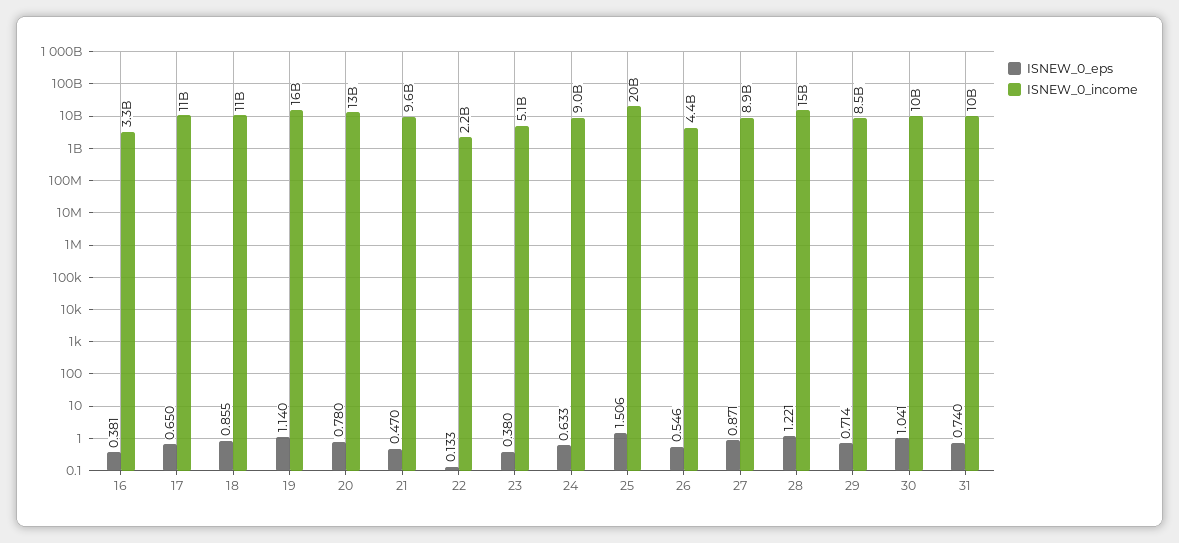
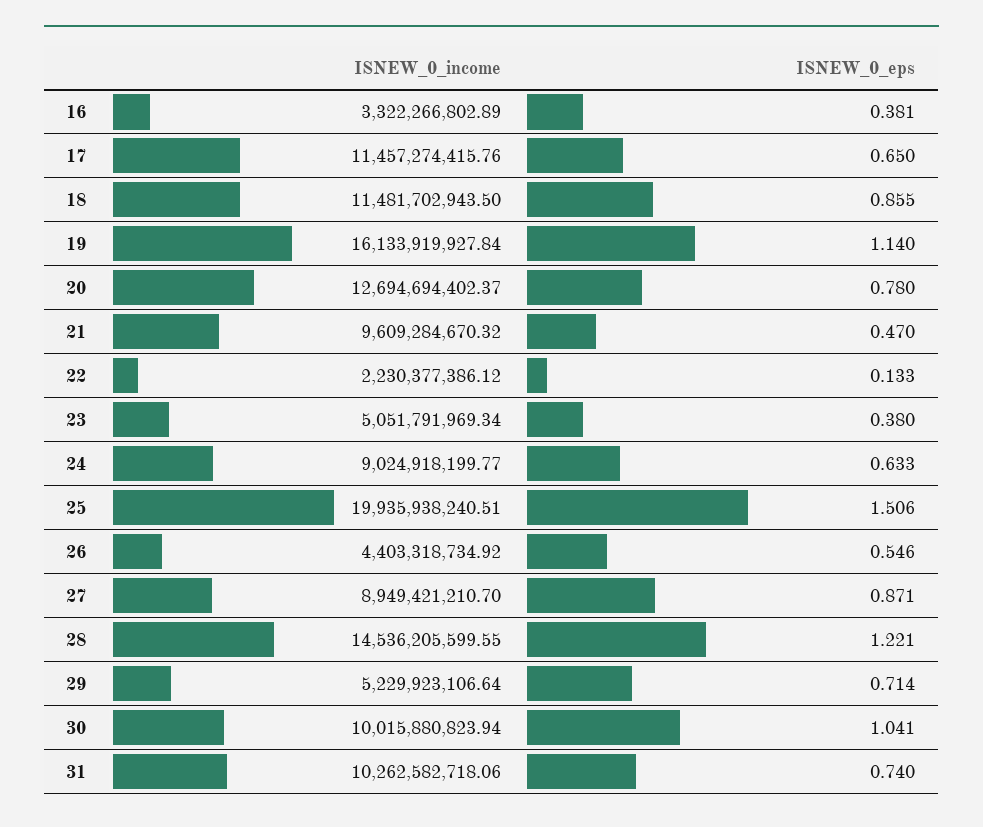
ISNEW_0_income, 29: 8500000000 -> 5229923106.64

